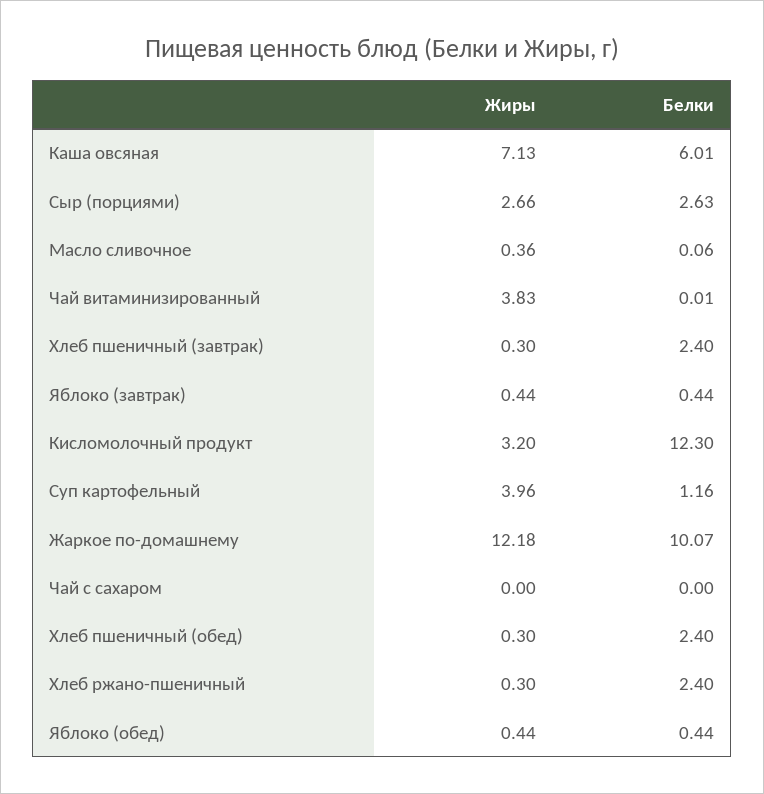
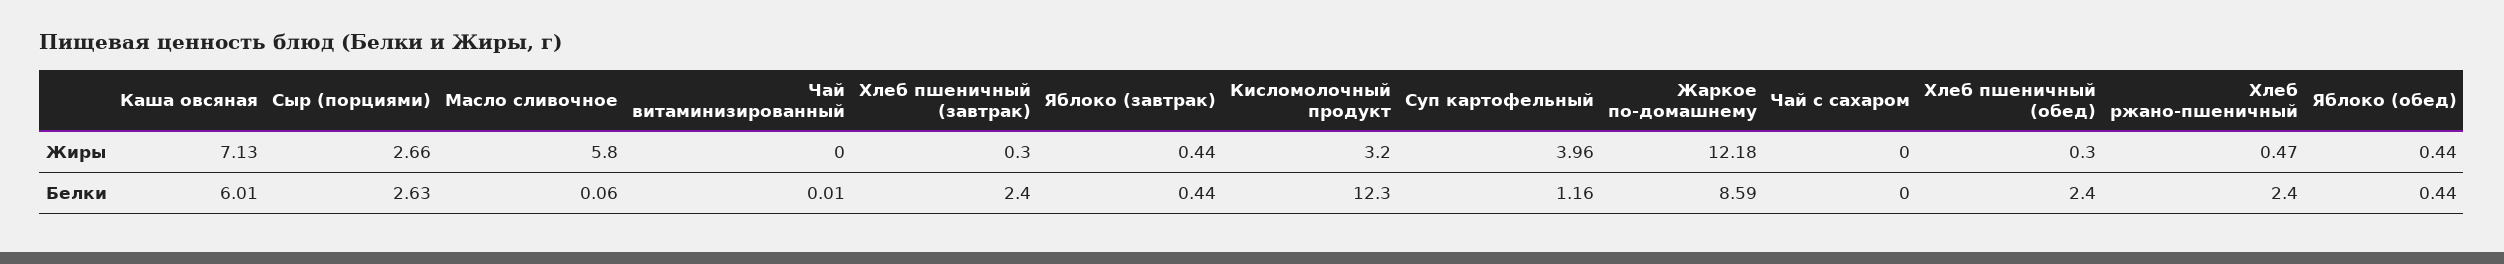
Жиры, Масло сливочное: 0.36 -> 5.8
Жиры, Чай витаминизированный: 3.83 -> 0
Белки, Жаркое по-домашнему: 10.07 -> 8.59
Жиры, Хлеб ржано-пшеничный: 0.3 -> 0.47

